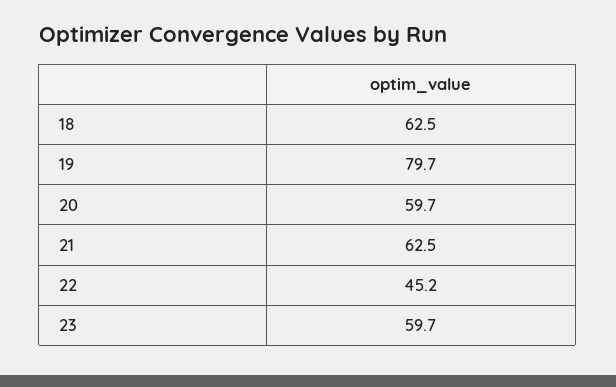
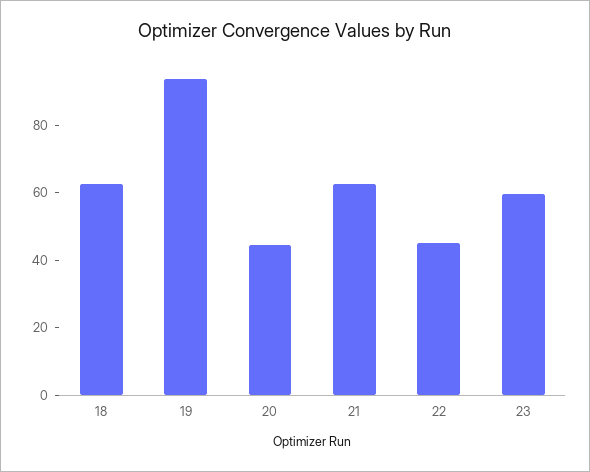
19: 79.7 -> 95
20: 59.7 -> 45

